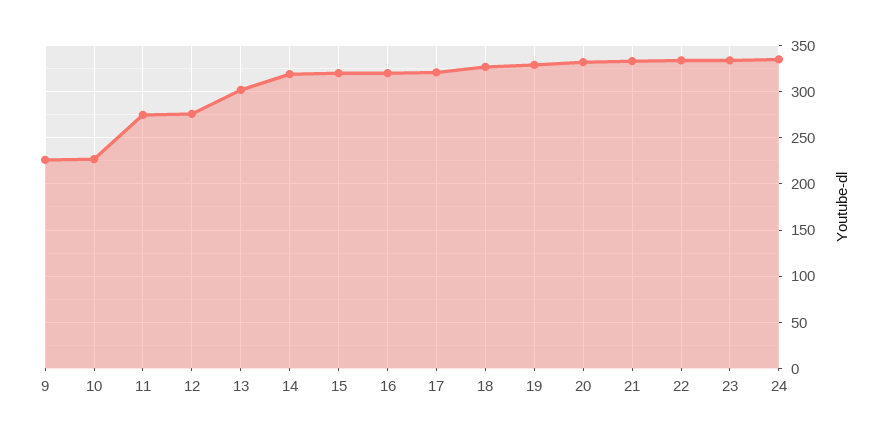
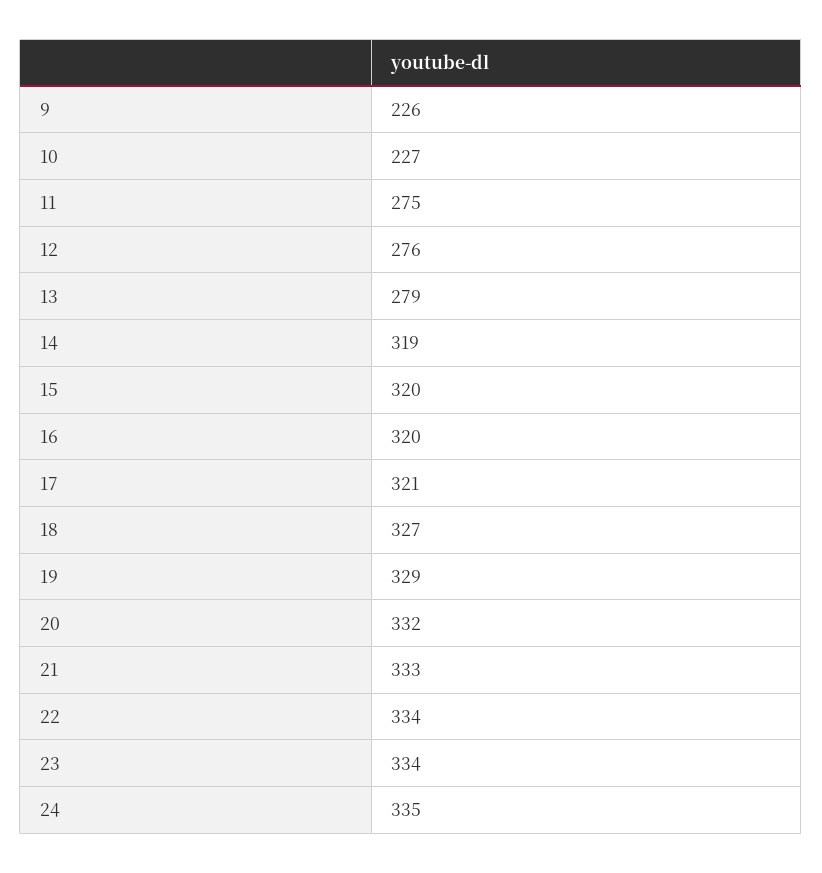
13: 300 -> 279

